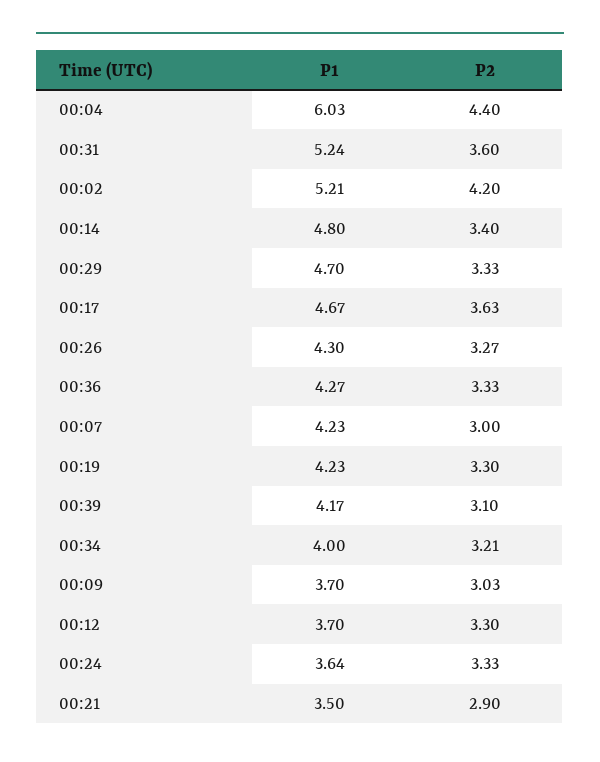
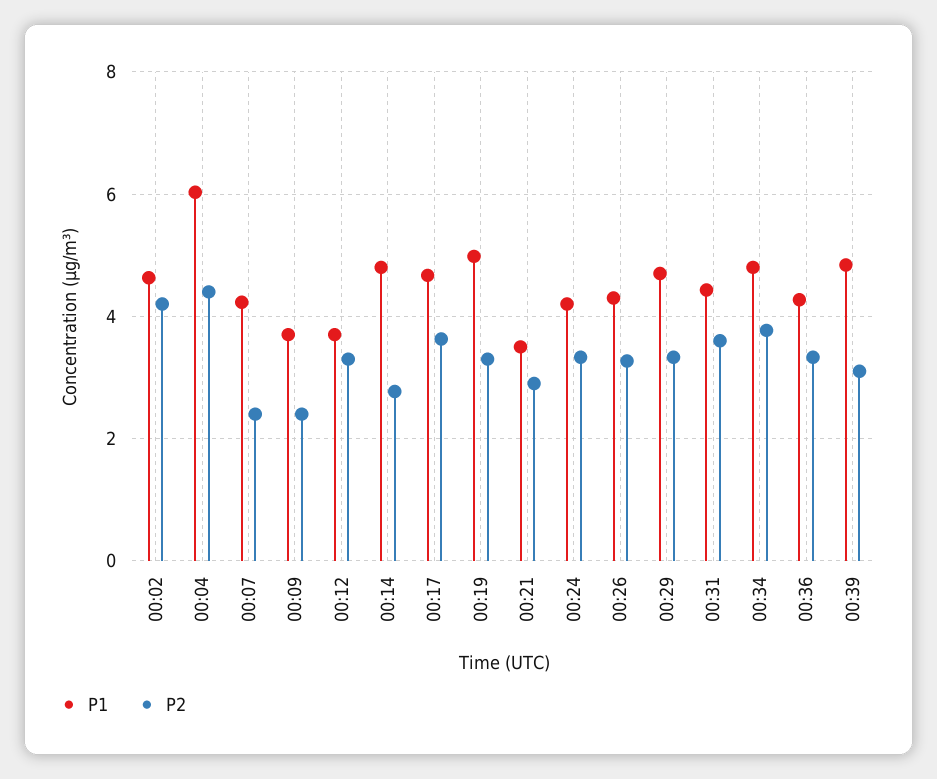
P1, 00:31: 5.24 -> 4.4
P1, 00:02: 5.21 -> 4.6
P2, 00:14: 3.4 -> 2.8
P2, 00:07: 3 -> 2.4
P1, 00:19: 4.23 -> 5
P1, 00:39: 4.17 -> 4.8
P1, 00:34: 4 -> 4.8
P2, 00:34: 3.21 -> 3.8
P2, 00:09: 3.03 -> 2.4
P1, 00:24: 3.64 -> 4.2

